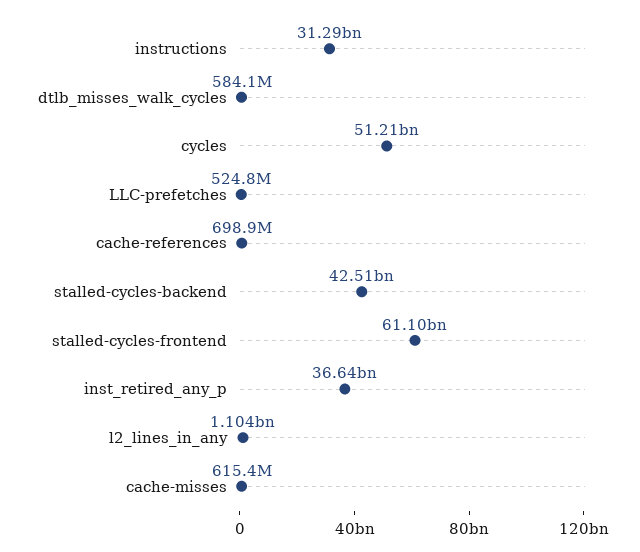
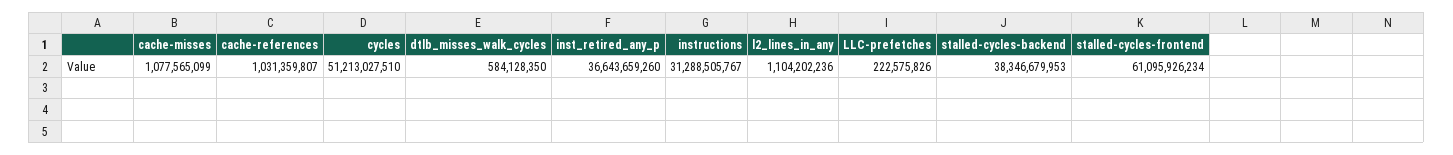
LLC-prefetches: 524800000 -> 222575826
cache-references: 698900000 -> 1031359807
stalled-cycles-backend: 42510000000 -> 38346679953
cache-misses: 615400000 -> 1077565099

